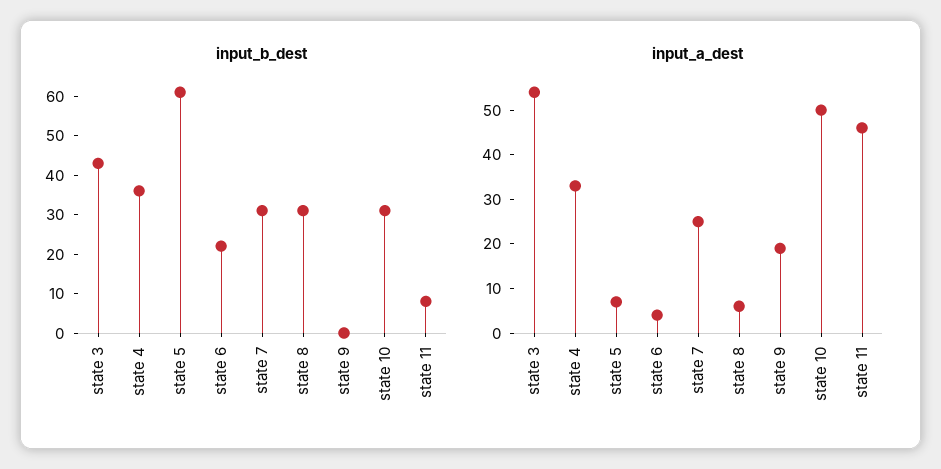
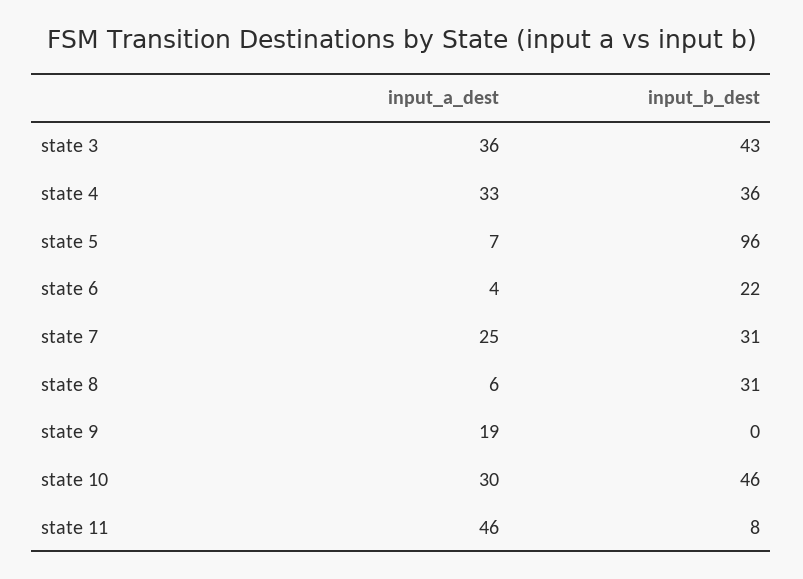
input_b_dest, state 5: 60 -> 96
input_b_dest, state 10: 30 -> 46
input_a_dest, state 3: 55 -> 36
input_a_dest, state 10: 50 -> 30

